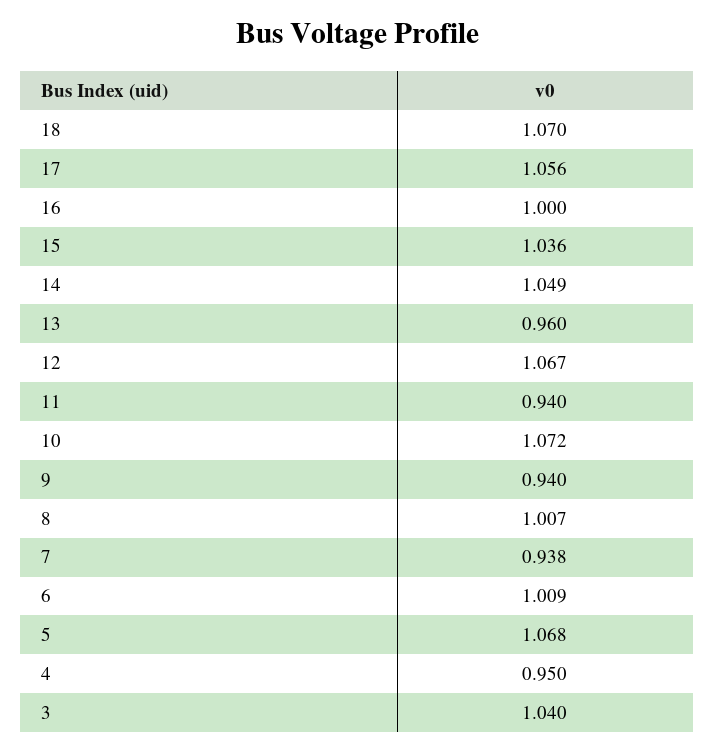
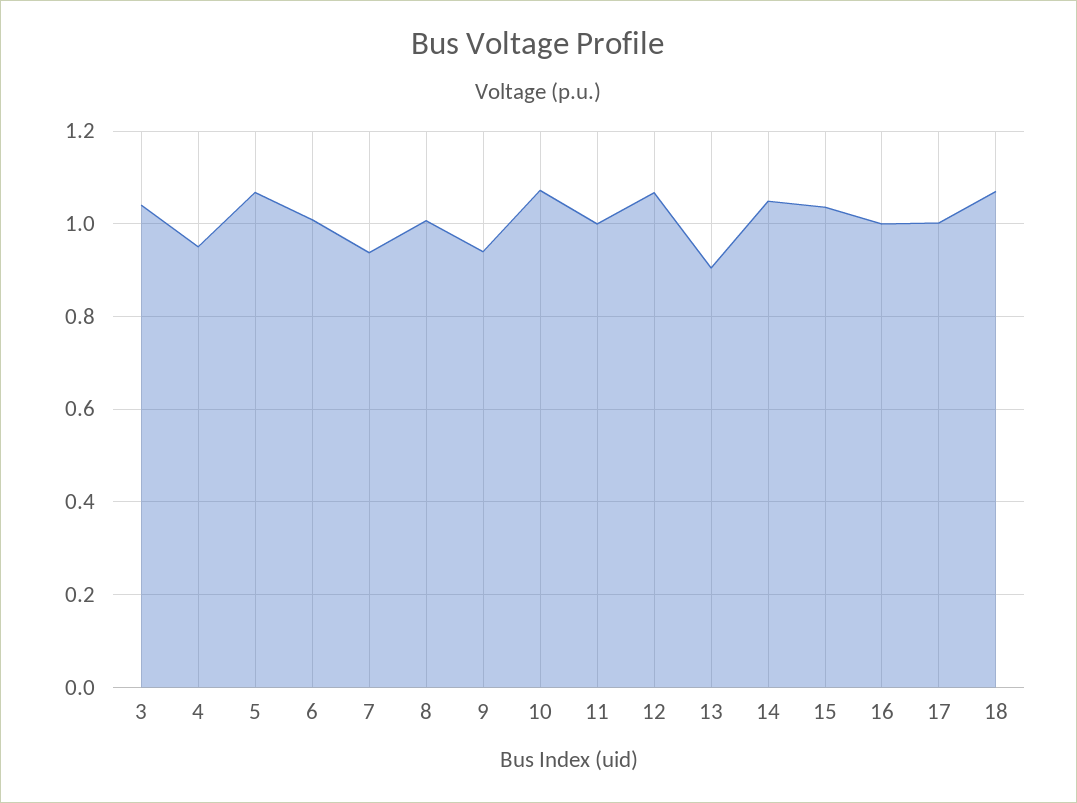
17: 1.056 -> 1
13: 0.96 -> 0.9
11: 0.94 -> 1

